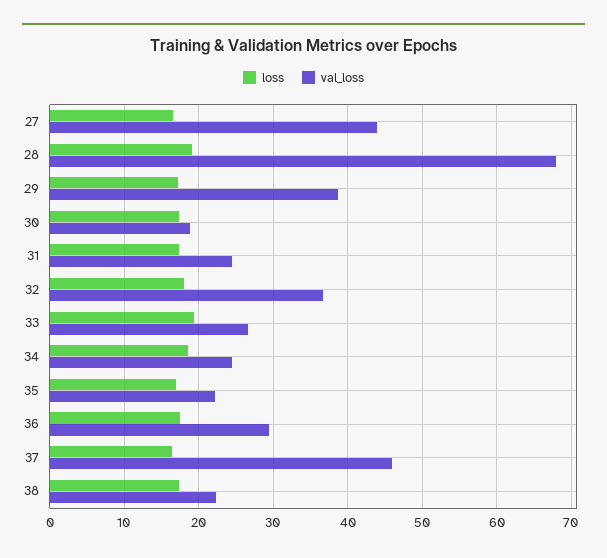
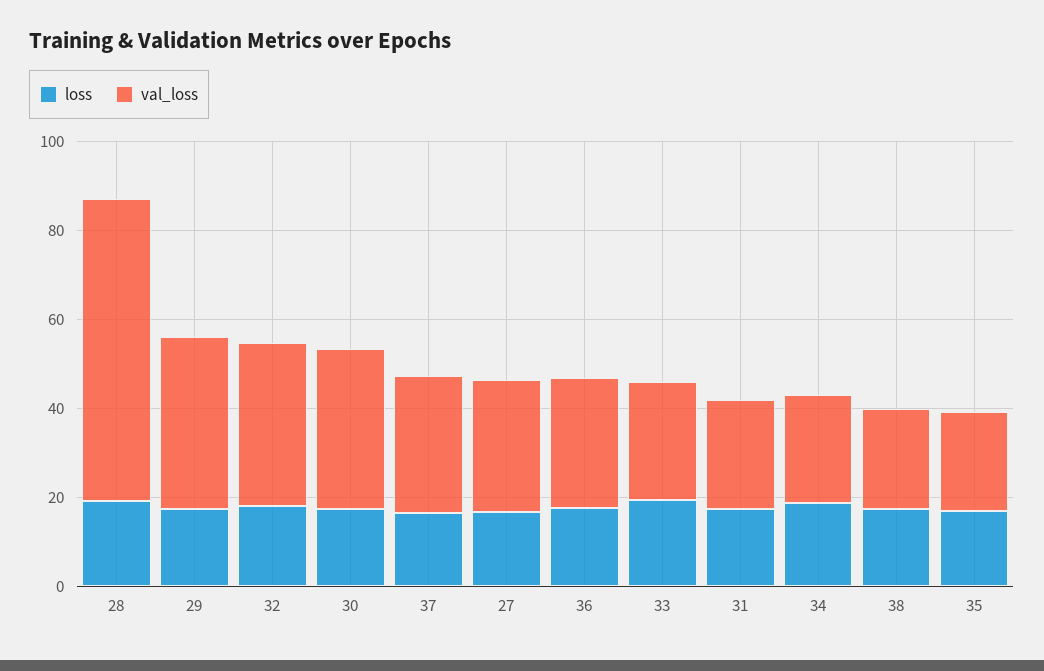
val_loss, 27: 44 -> 30
val_loss, 30: 19 -> 35
val_loss, 37: 46 -> 30

